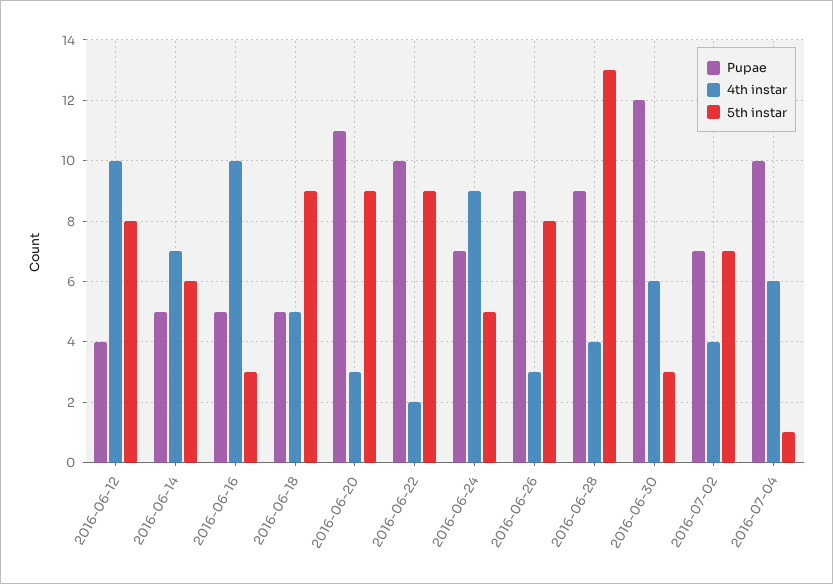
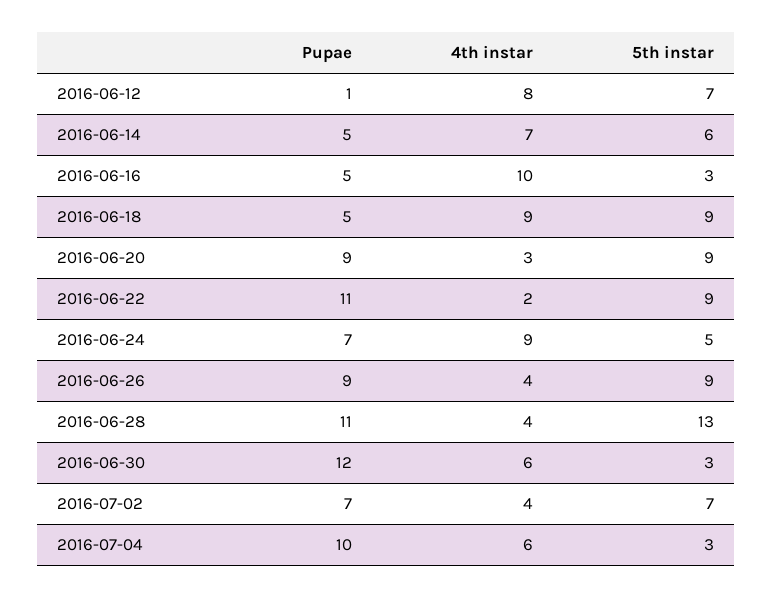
Pupae, 2016-06-12: 4 -> 1
4th instar, 2016-06-12: 10 -> 8
5th instar, 2016-06-12: 8 -> 7
4th instar, 2016-06-18: 5 -> 9
Pupae, 2016-06-20: 11 -> 9
Pupae, 2016-06-22: 10 -> 11
4th instar, 2016-06-26: 3 -> 4
5th instar, 2016-06-26: 8 -> 9
Pupae, 2016-06-28: 9 -> 11
5th instar, 2016-07-04: 1 -> 3

